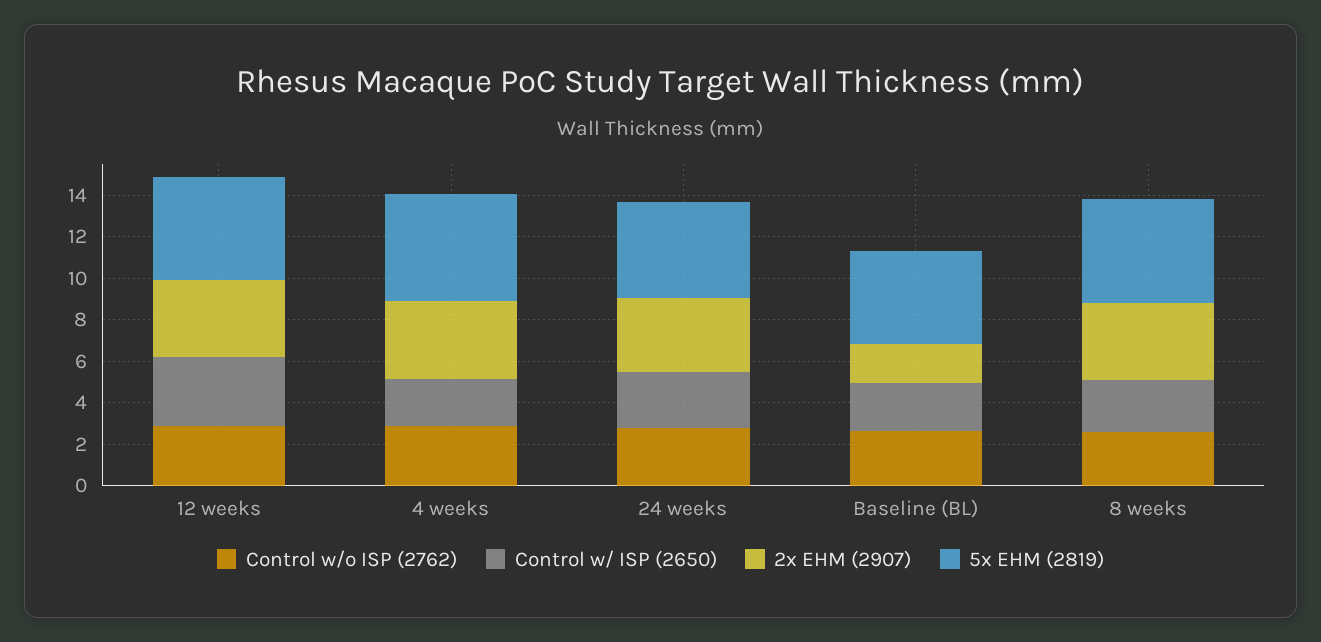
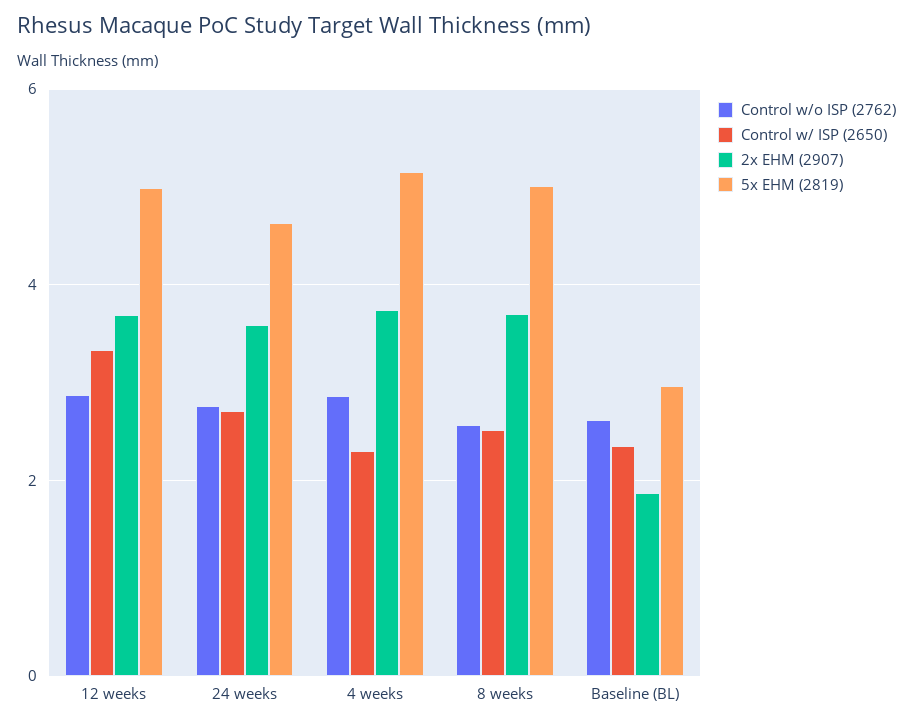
5x EHM (2819), Baseline (BL): 4.5 -> 3

